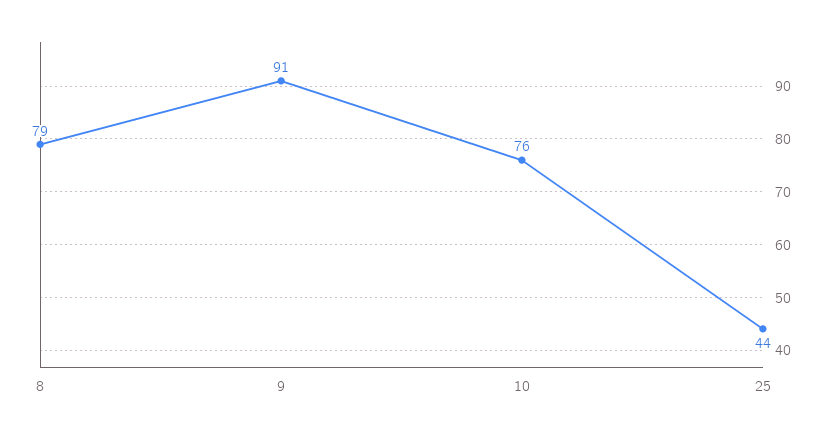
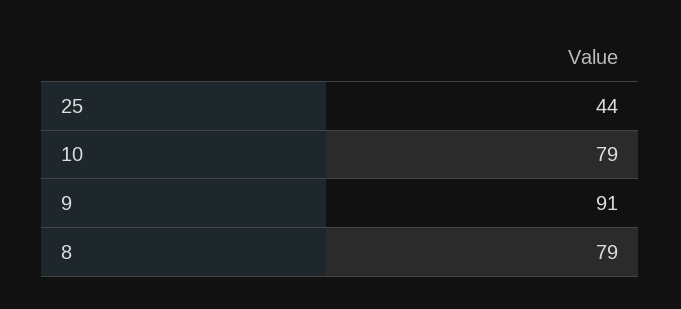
10: 76 -> 79

